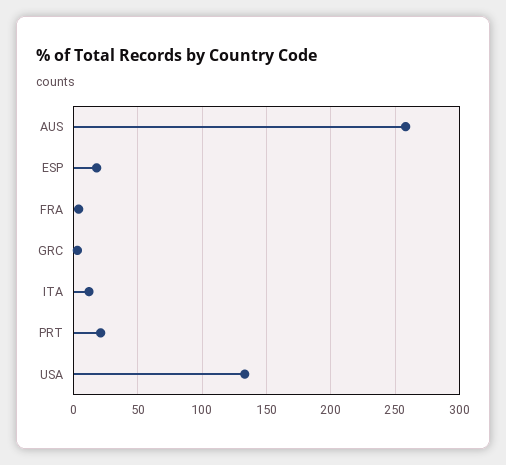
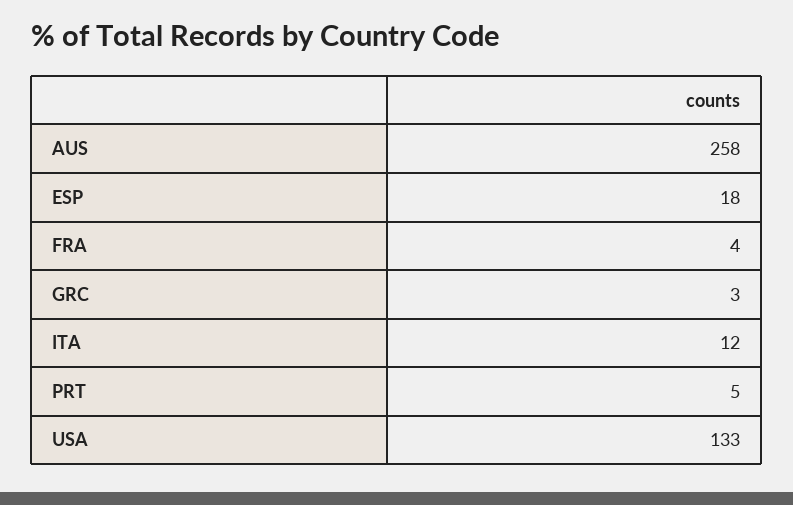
PRT: 20 -> 5

